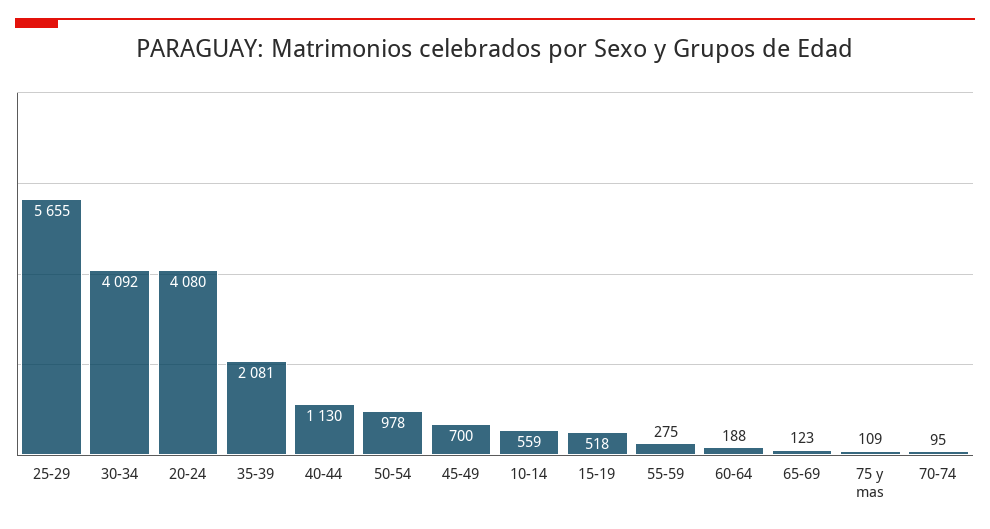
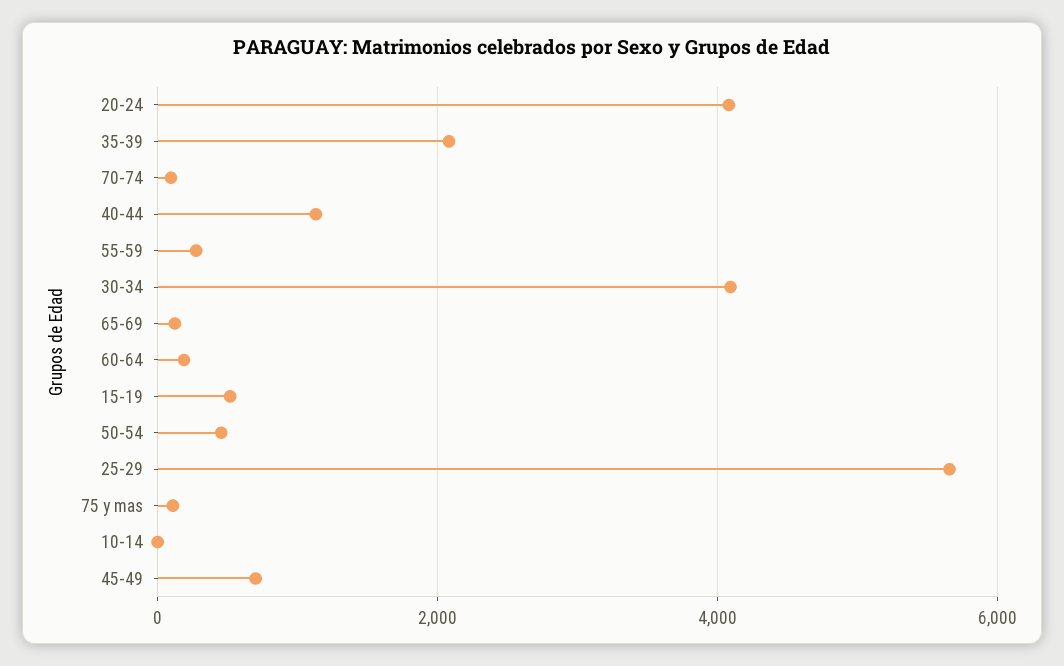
50-54: 978 -> 400
10-14: 559 -> 0

